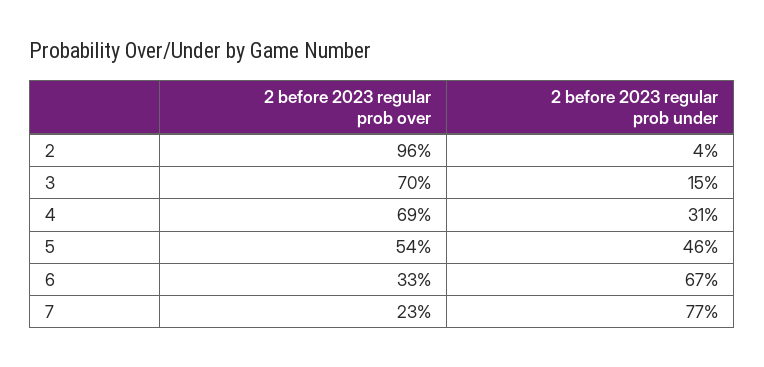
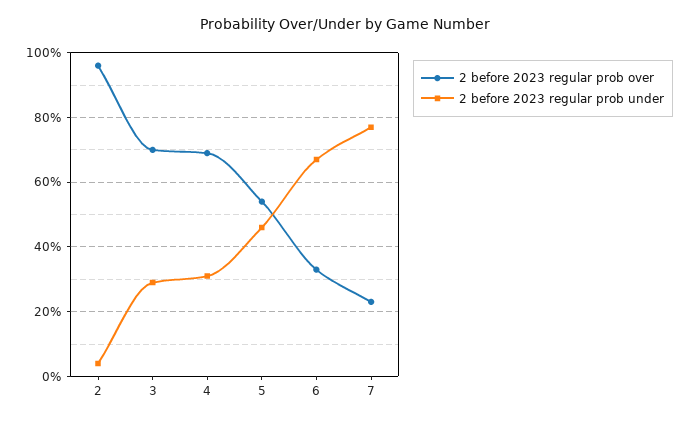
2 before 2023 regular prob under, 3: 15 -> 30

